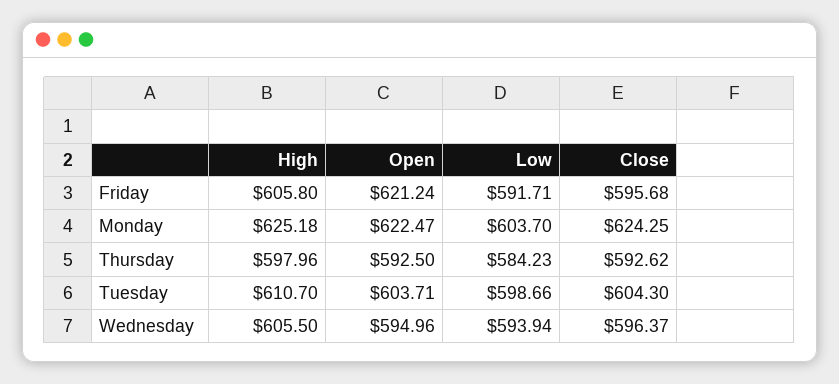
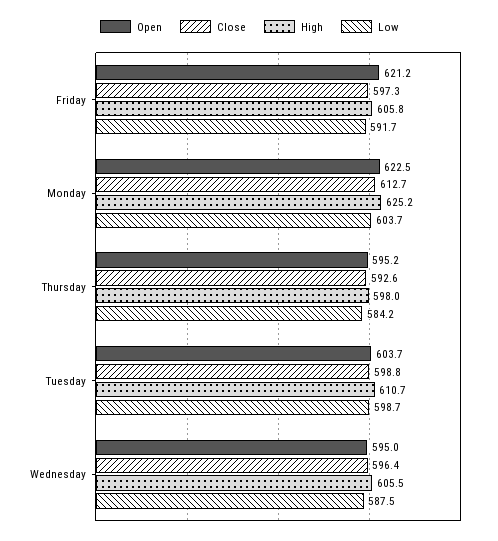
Close, Friday: 595.68 -> 597.3
Close, Monday: 624.25 -> 612.7
Open, Thursday: 592.5 -> 595.2
Close, Tuesday: 604.3 -> 598.8
Low, Wednesday: 593.94 -> 587.5

